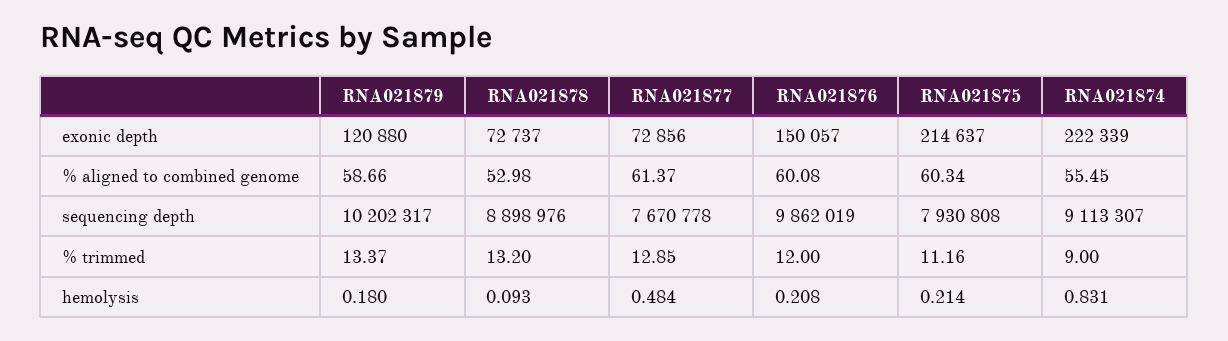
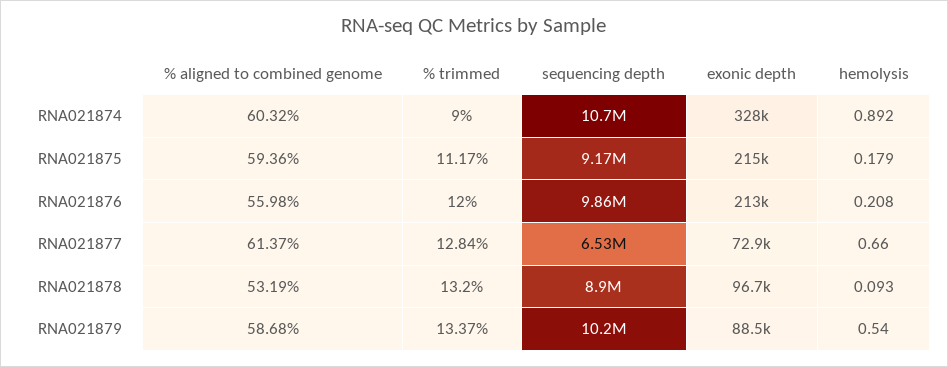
RNA021879, exonic depth: 120880 -> 88500
RNA021878, exonic depth: 72737 -> 96700
RNA021876, exonic depth: 150057 -> 213000
RNA021874, exonic depth: 222339 -> 328000
RNA021879, % aligned to combined genome: 58.66 -> 58.68
RNA021878, % aligned to combined genome: 52.98 -> 53.19
RNA021876, % aligned to combined genome: 60.08 -> 55.98
RNA021875, % aligned to combined genome: 60.34 -> 59.36
RNA021874, % aligned to combined genome: 55.45 -> 60.32
RNA021877, sequencing depth: 7670778 -> 6530000
RNA021875, sequencing depth: 7930808 -> 9170000
RNA021874, sequencing depth: 9113307 -> 10700000
RNA021877, % trimmed: 12.85 -> 12.84
RNA021875, % trimmed: 11.16 -> 11.17
RNA021879, hemolysis: 0.18 -> 0.54
RNA021877, hemolysis: 0.484 -> 0.66
RNA021875, hemolysis: 0.214 -> 0.179
RNA021874, hemolysis: 0.831 -> 0.892

